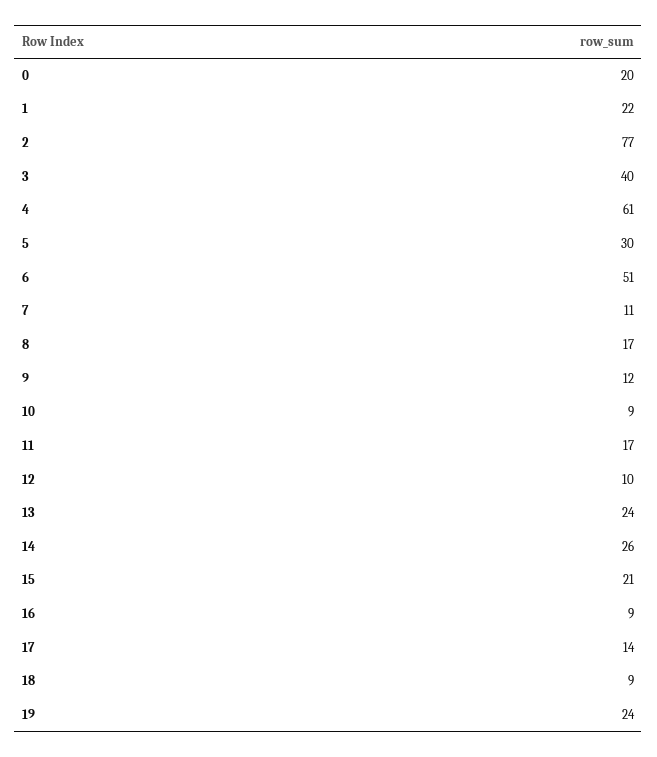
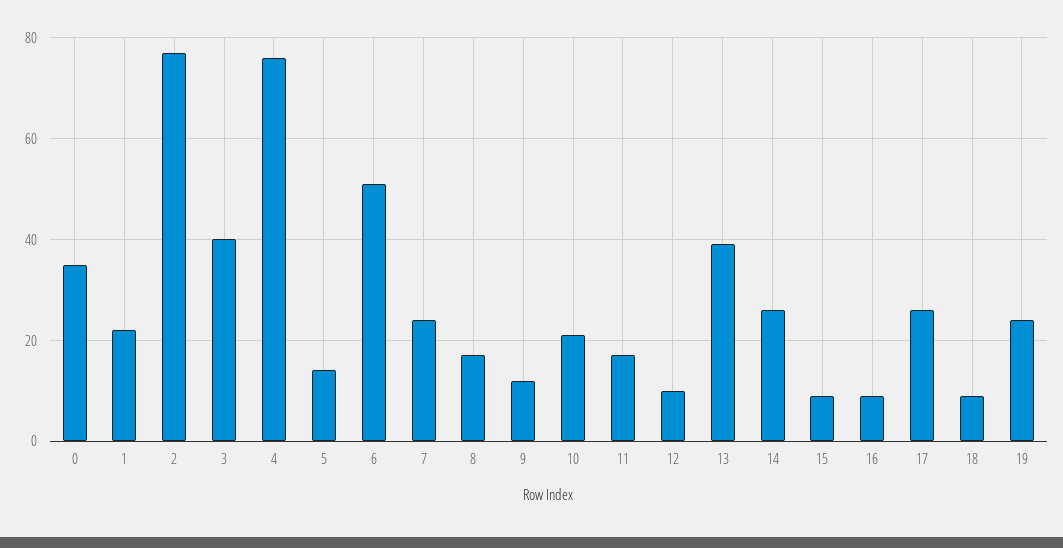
0: 20 -> 35
4: 61 -> 75
5: 30 -> 15
7: 11 -> 25
10: 9 -> 20
13: 24 -> 40
15: 21 -> 10
17: 14 -> 25

